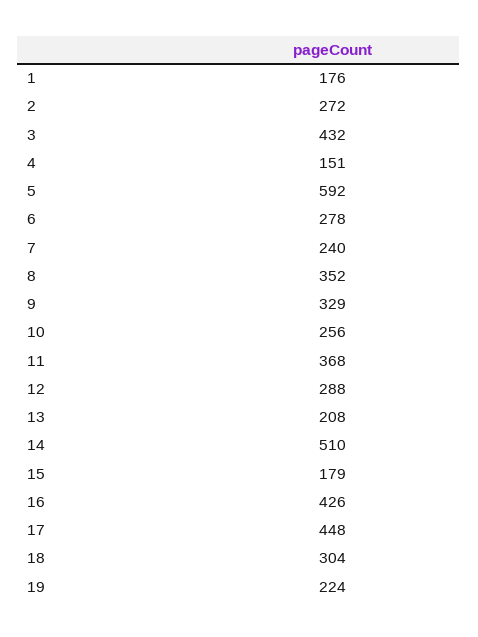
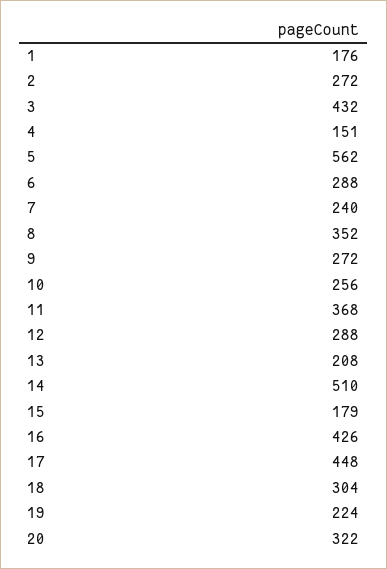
5: 592 -> 562
6: 278 -> 288
9: 329 -> 272
20: none -> 322

